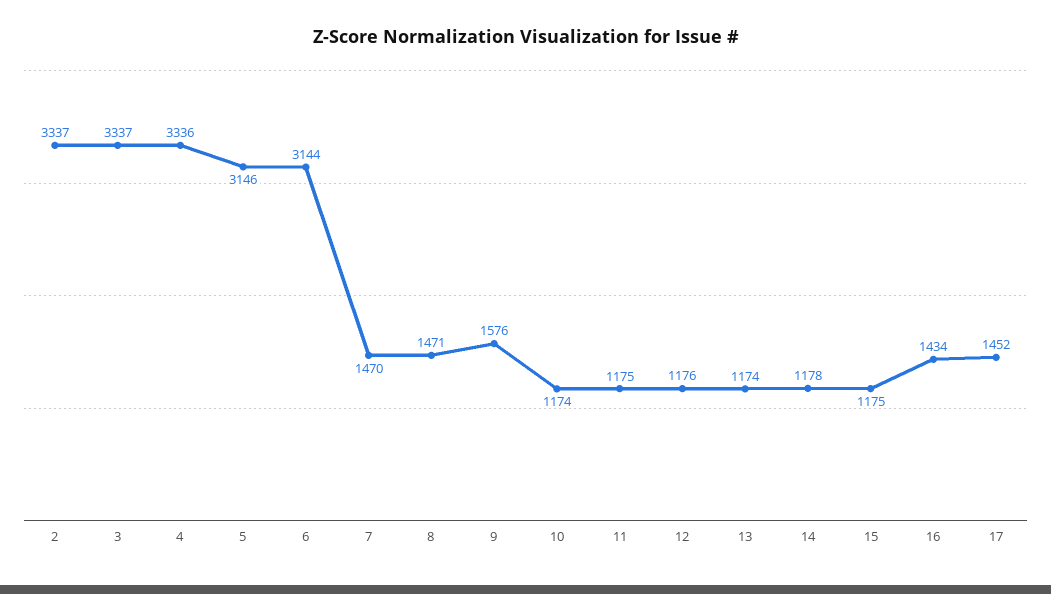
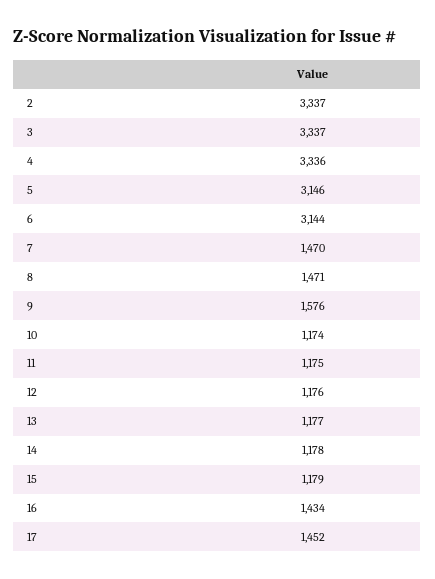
13: 1174 -> 1177
15: 1175 -> 1179

